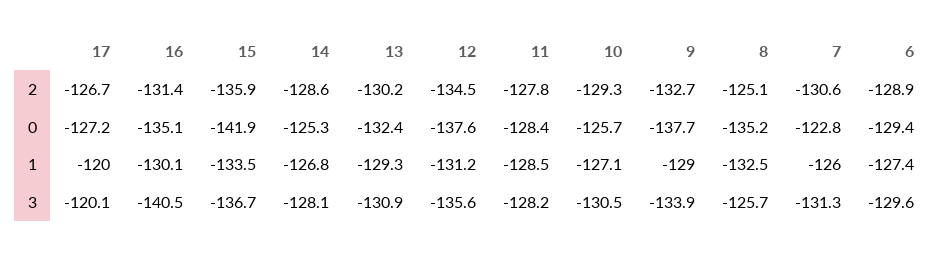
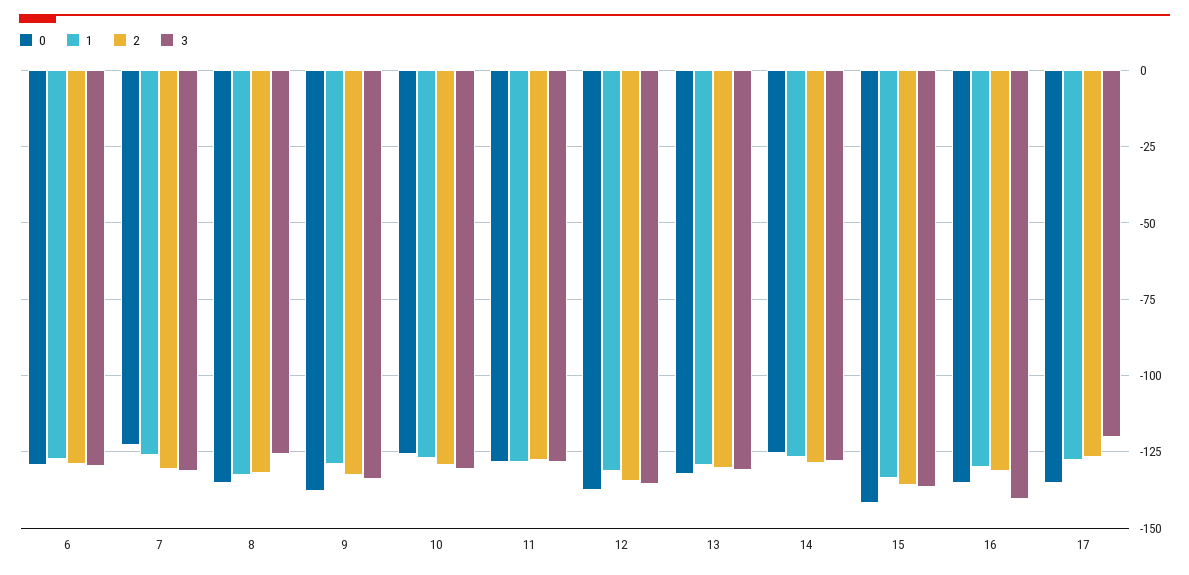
2, 8: -125.1 -> -132.5
0, 17: -127.2 -> -135
1, 17: -120 -> -127.5

